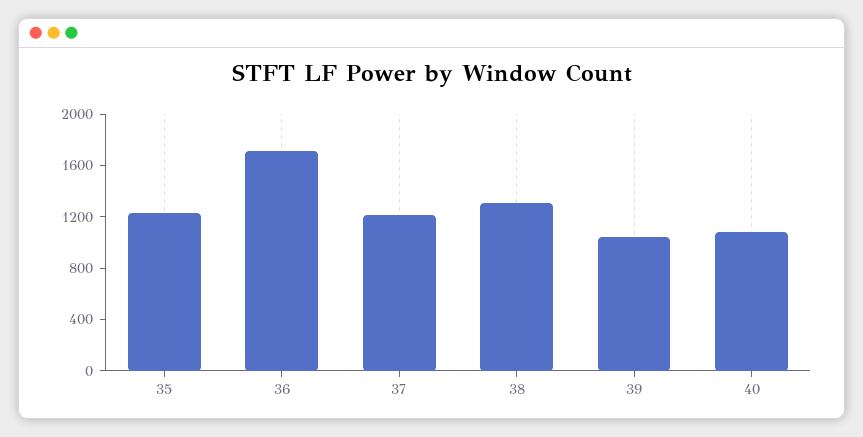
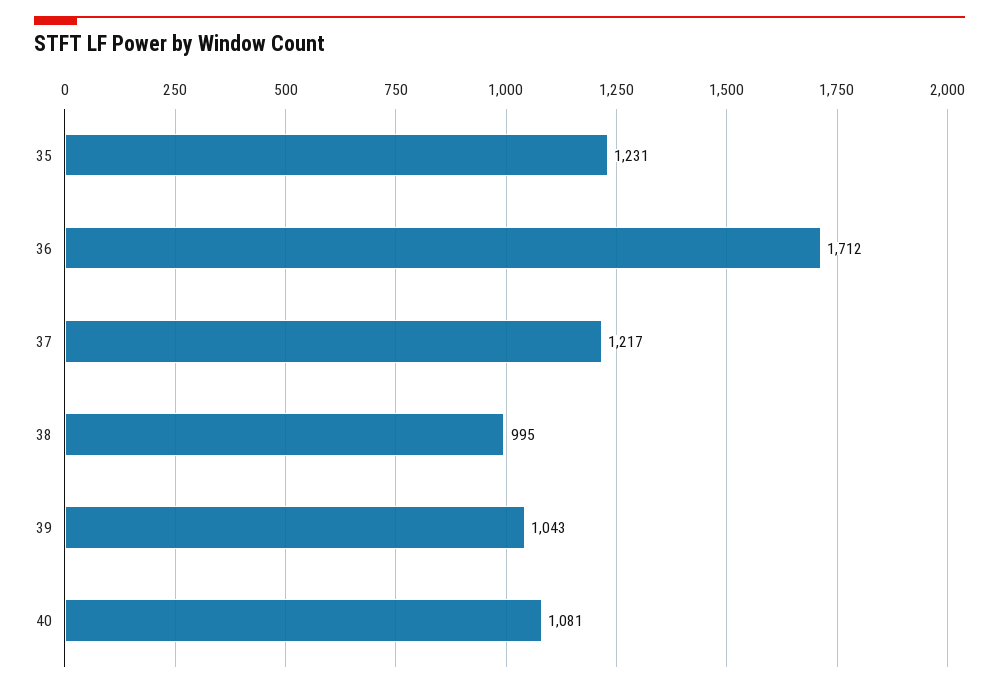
38: 1300 -> 995

